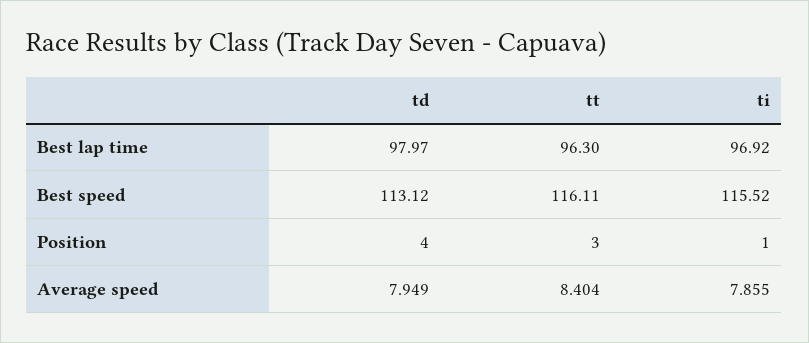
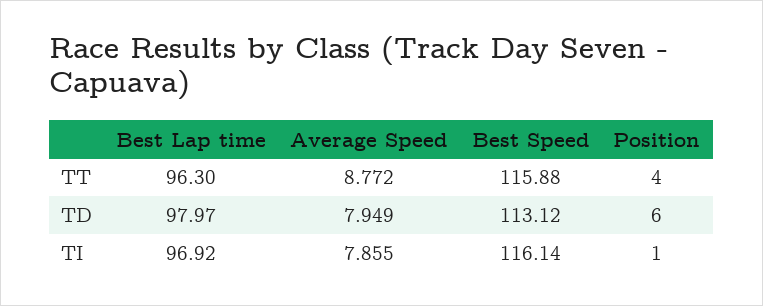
tt, Best speed: 116.11 -> 115.88
ti, Best speed: 115.52 -> 116.14
td, Position: 4 -> 6
tt, Position: 3 -> 4
tt, Average speed: 8.404 -> 8.772

